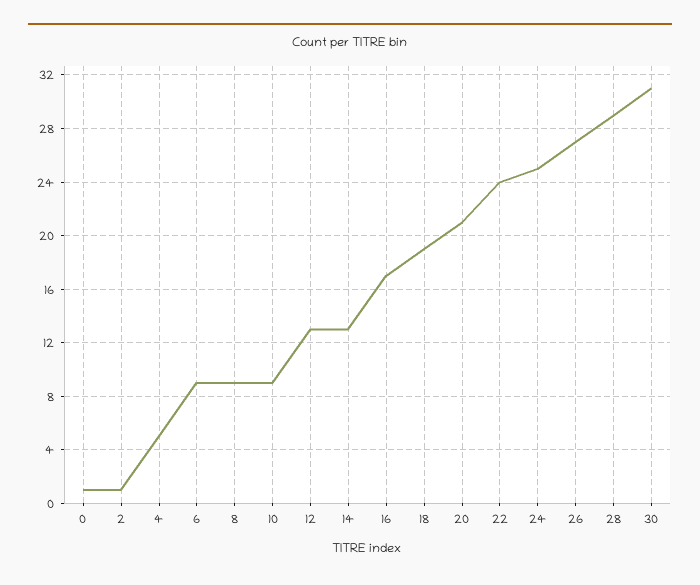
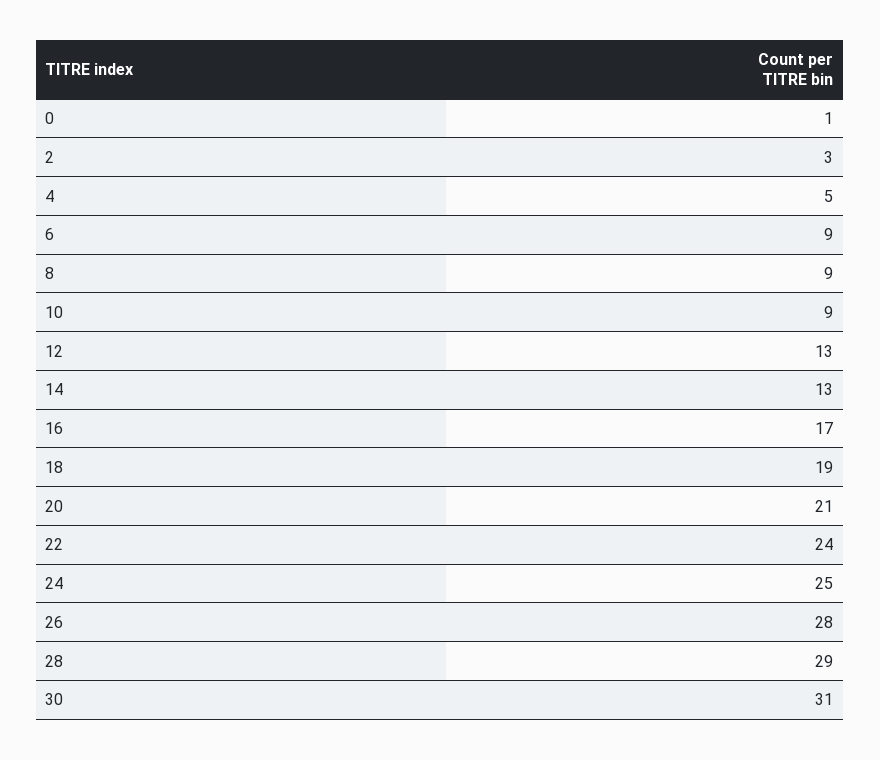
2: 1 -> 3
26: 27 -> 28

